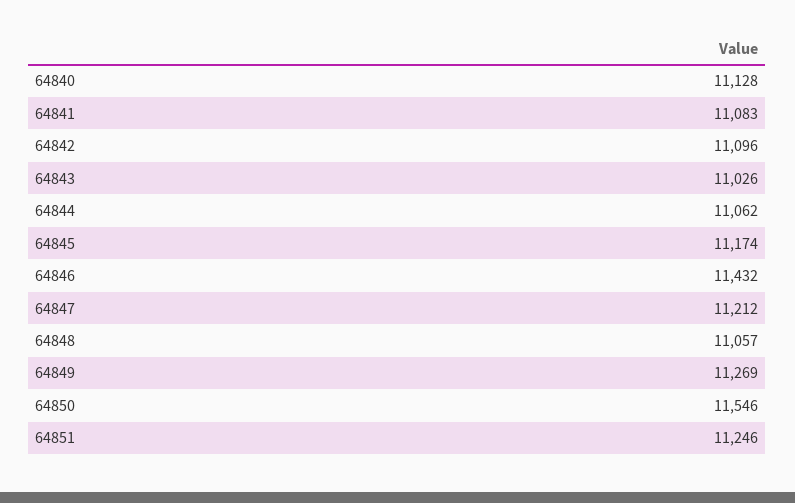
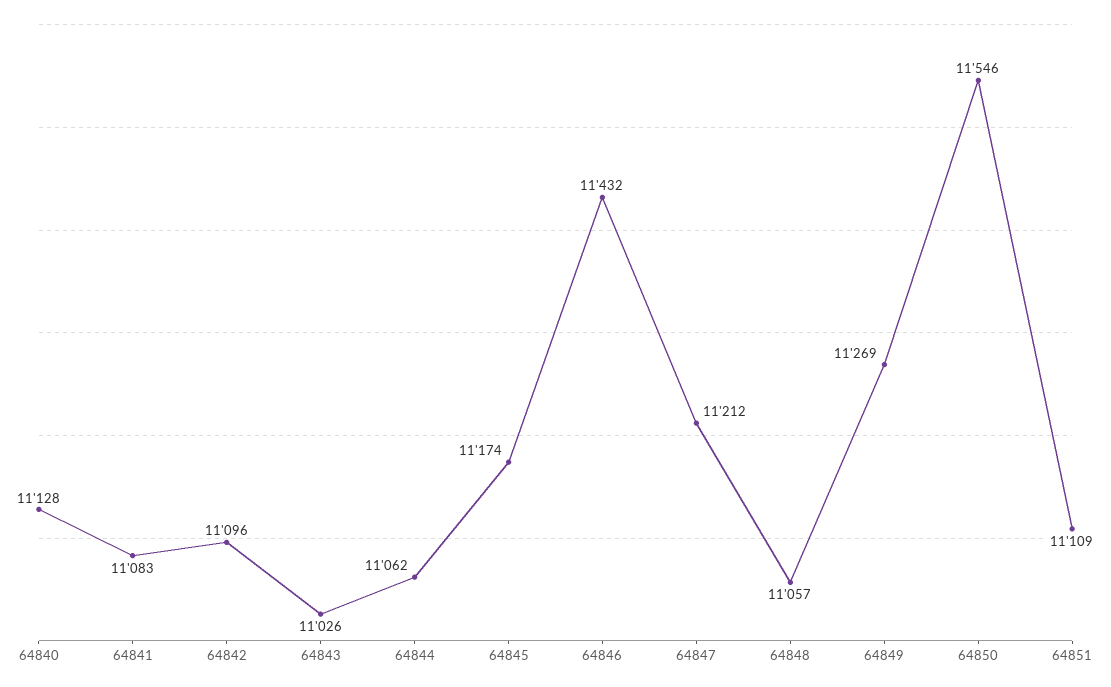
64851: 11246 -> 11109

